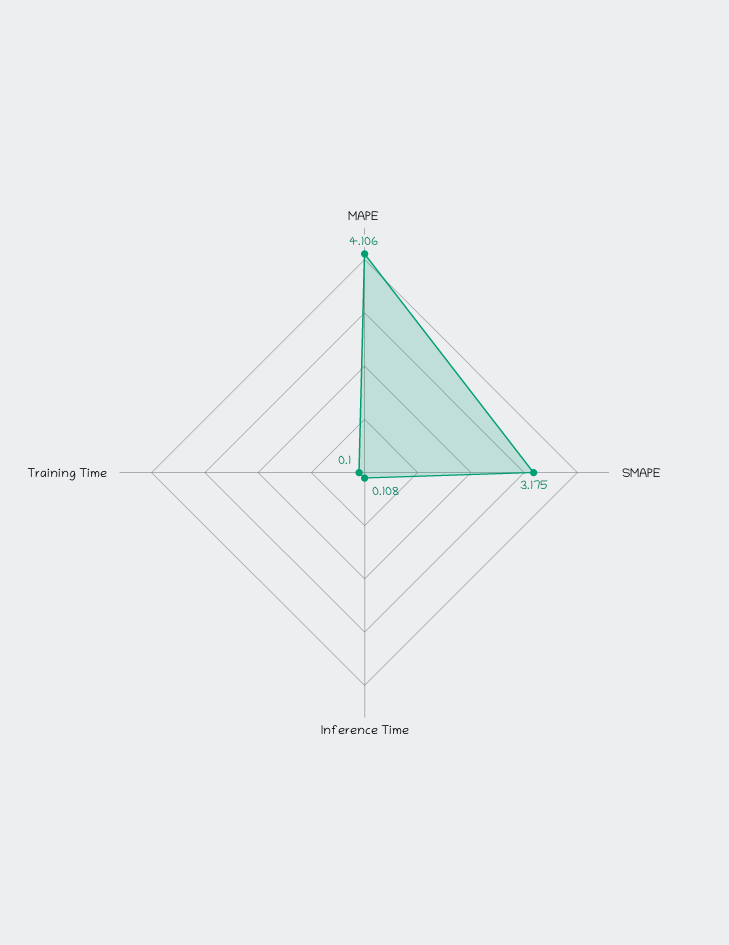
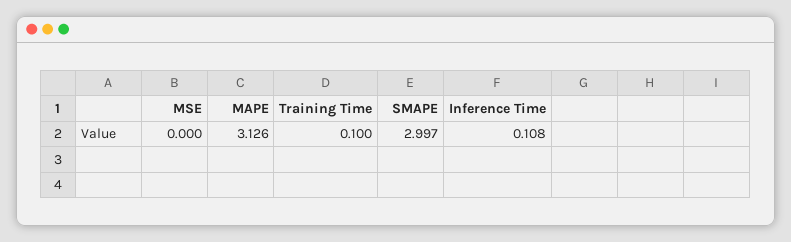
MAPE: 4.106 -> 3.126
SMAPE: 3.175 -> 2.997
MSE: none -> 0

